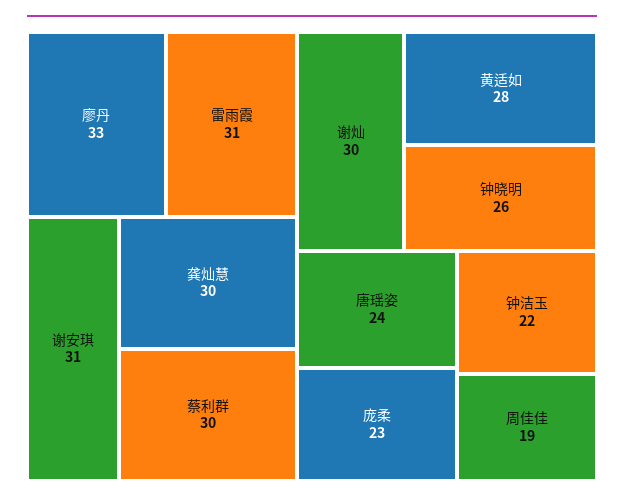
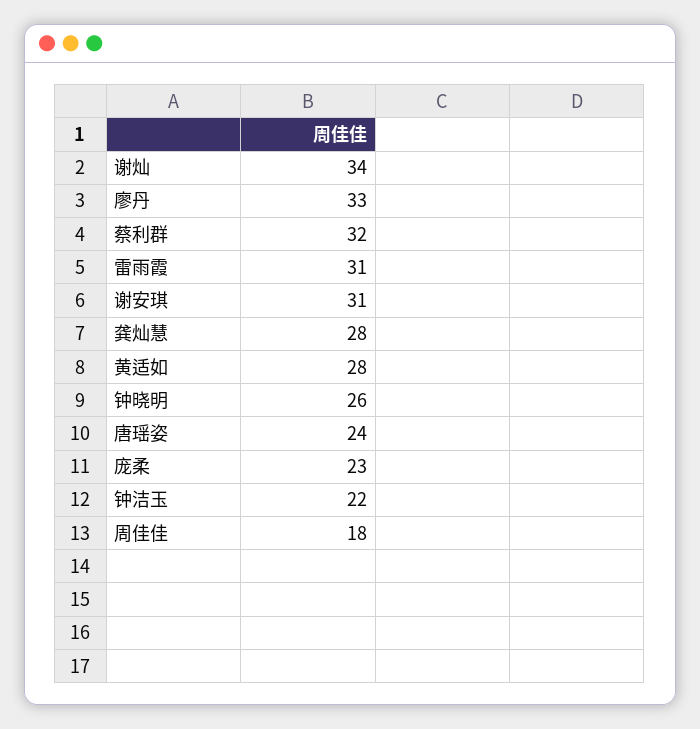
龚灿慧: 30 -> 28
蔡利群: 30 -> 32
谢灿: 30 -> 34
周佳佳: 19 -> 18

